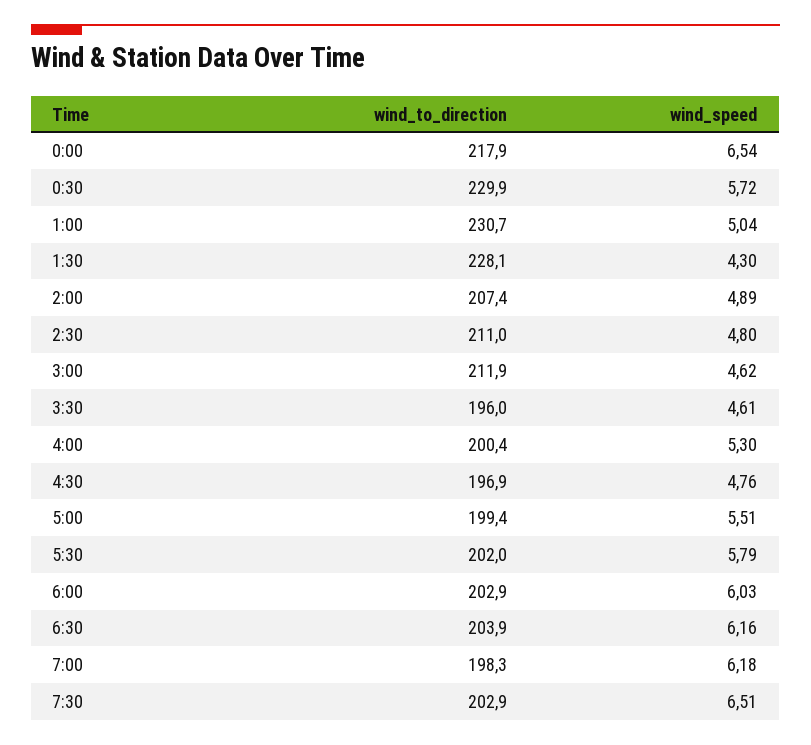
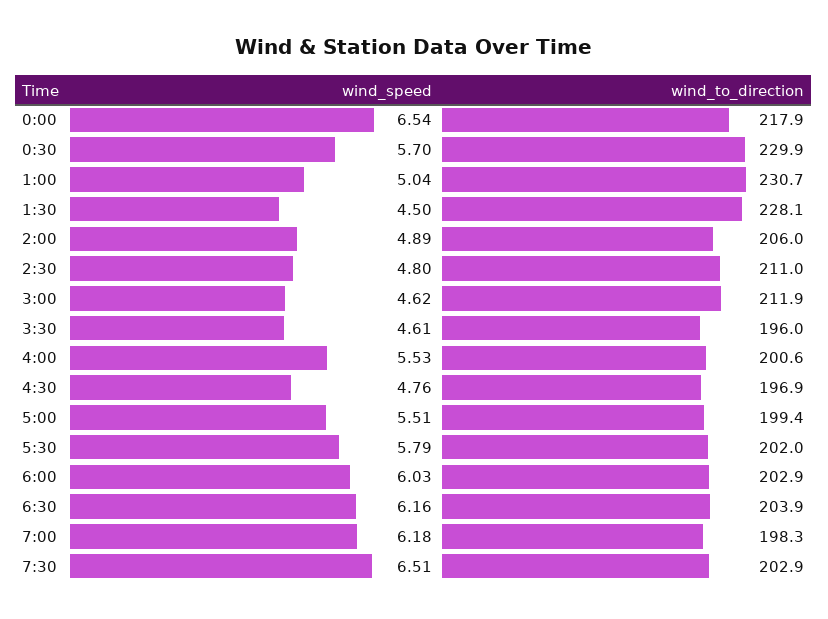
wind_speed, 0:30: 5.72 -> 5.7
wind_speed, 1:30: 4.3 -> 4.5
wind_to_direction, 2:00: 207.4 -> 206
wind_to_direction, 4:00: 200.4 -> 200.6
wind_speed, 4:00: 5.3 -> 5.53

